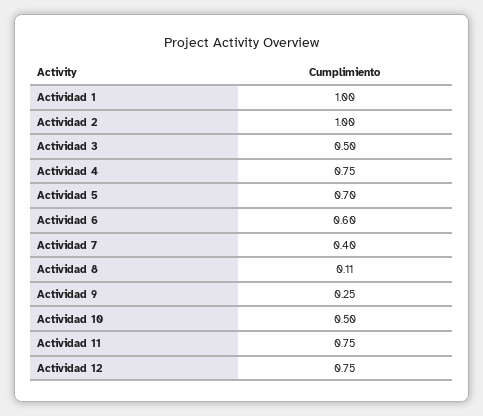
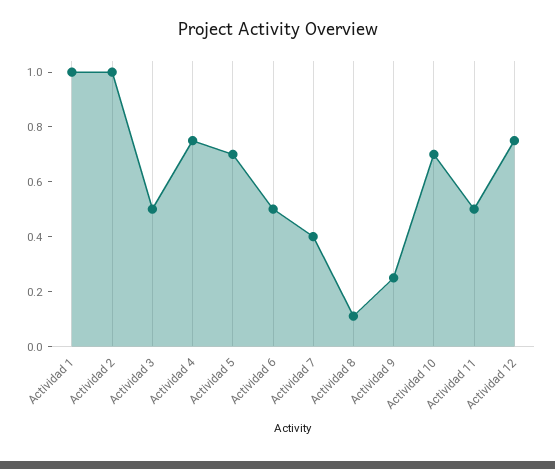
Actividad 6: 0.6 -> 0.5
Actividad 10: 0.5 -> 0.7
Actividad 11: 0.75 -> 0.5

